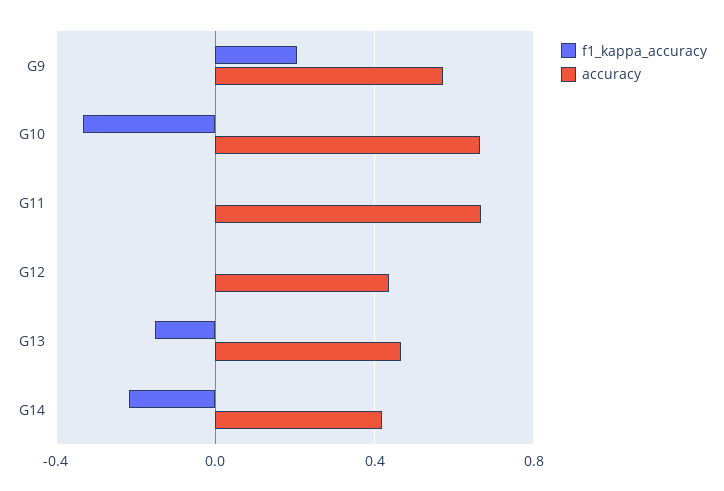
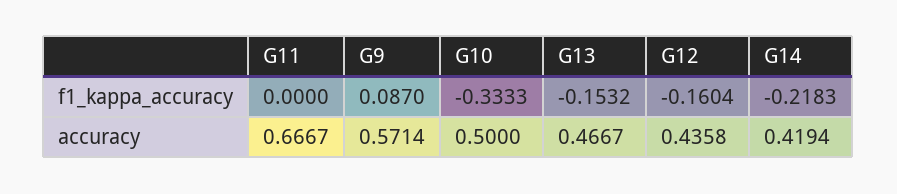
f1_kappa_accuracy, G9: 0.2 -> 0.087
accuracy, G10: 0.65 -> 0.5
f1_kappa_accuracy, G12: 0 -> -0.1604

